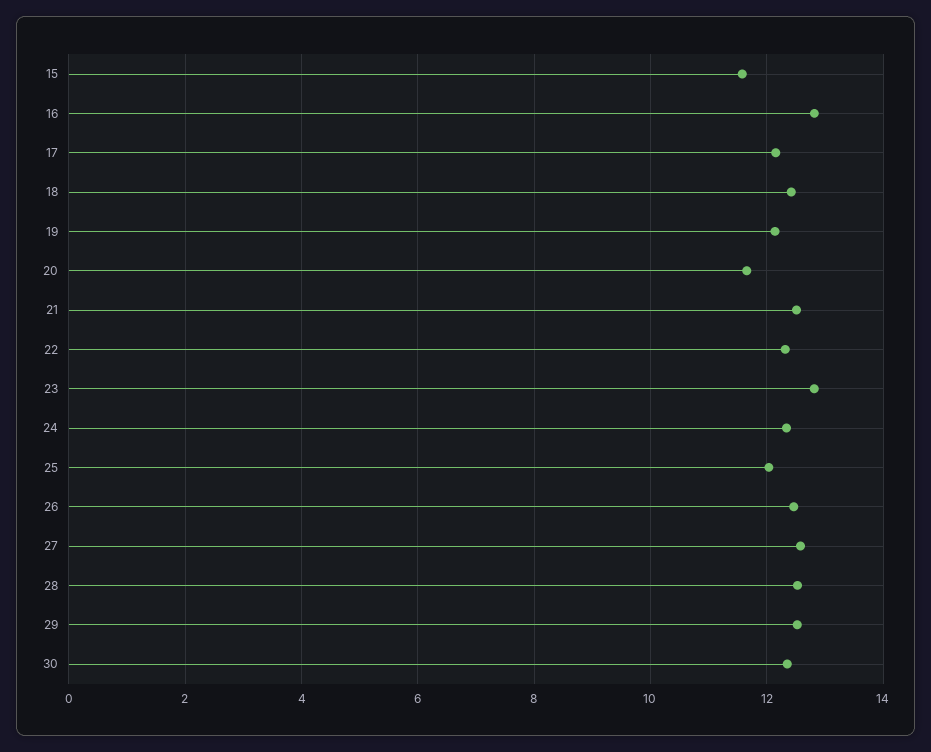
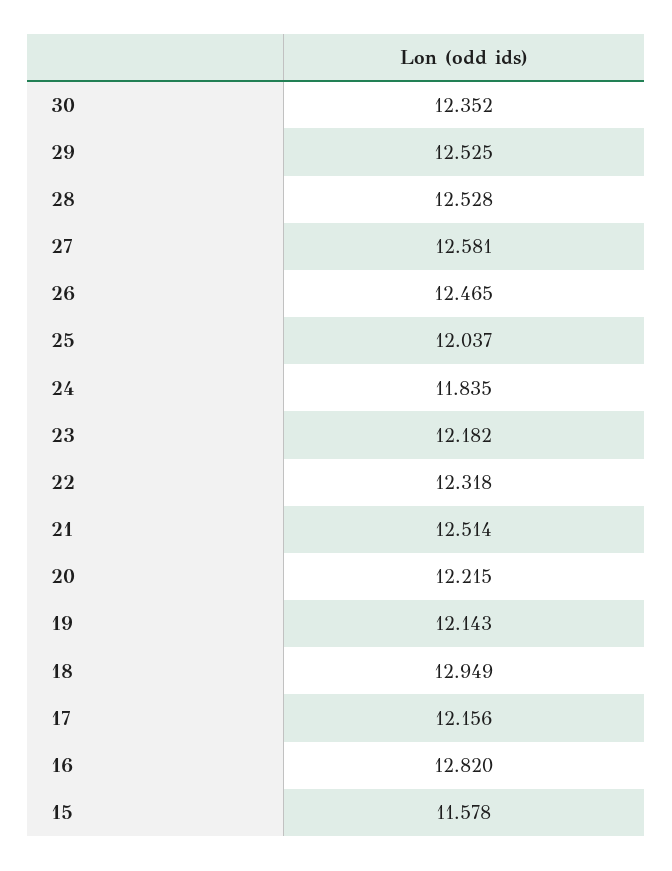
18: 12.4 -> 12.949
20: 11.6 -> 12.215
23: 12.8 -> 12.182
24: 12.4 -> 11.835

